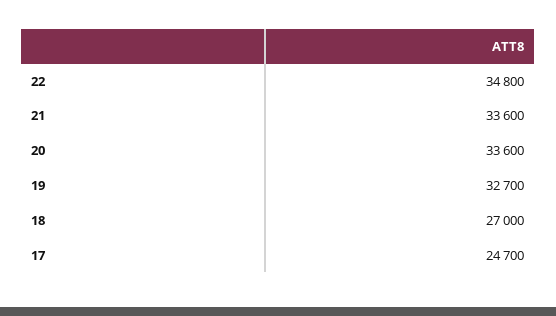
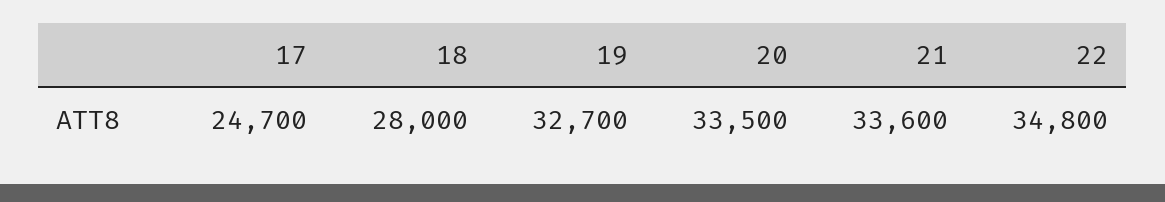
20: 33600 -> 33500
18: 27000 -> 28000

